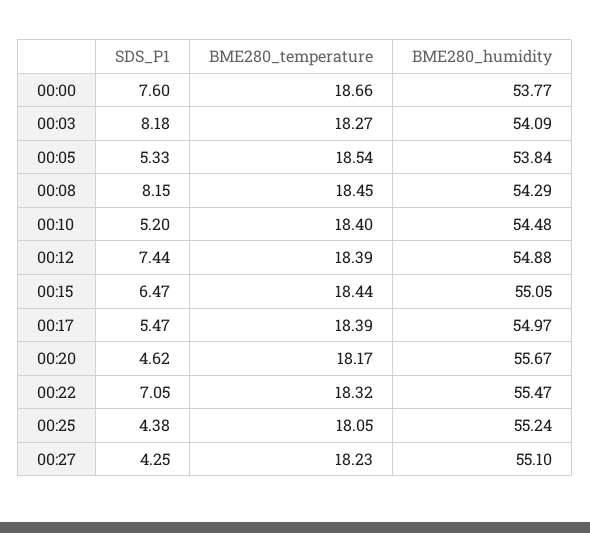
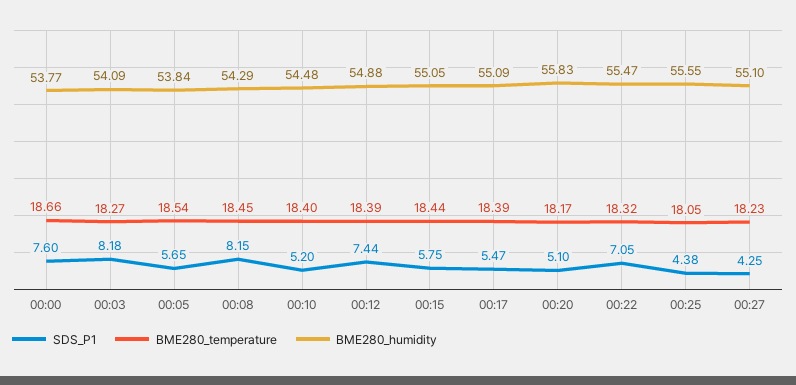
SDS_P1, 00:05: 5.33 -> 5.65
SDS_P1, 00:15: 6.47 -> 5.75
BME280_humidity, 00:17: 54.97 -> 55.09
SDS_P1, 00:20: 4.62 -> 5.1
BME280_humidity, 00:20: 55.67 -> 55.83
BME280_humidity, 00:25: 55.24 -> 55.55

